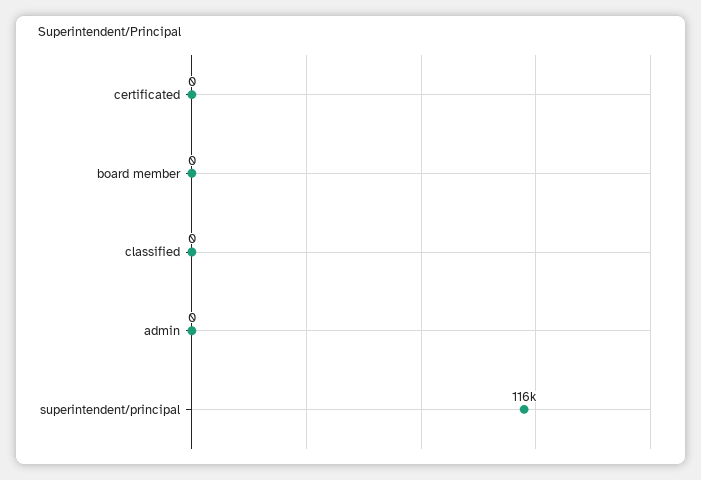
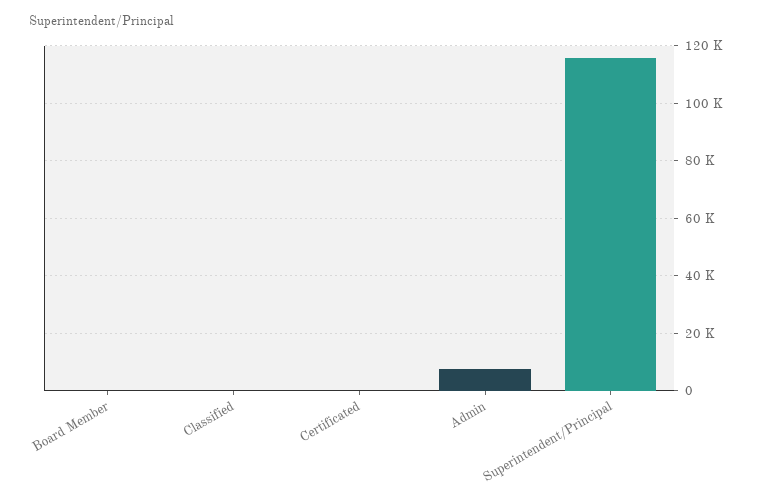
admin: 0 -> 7500

